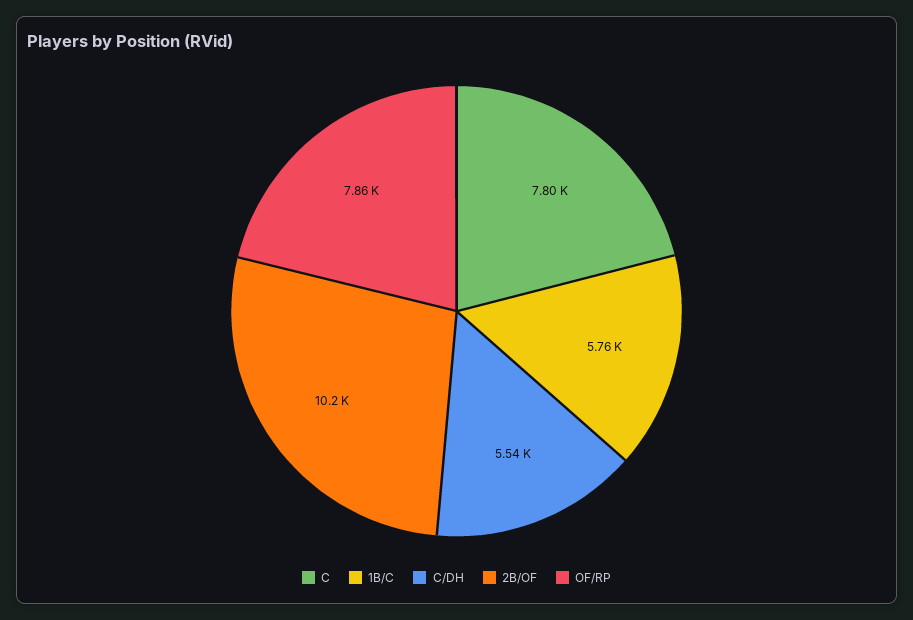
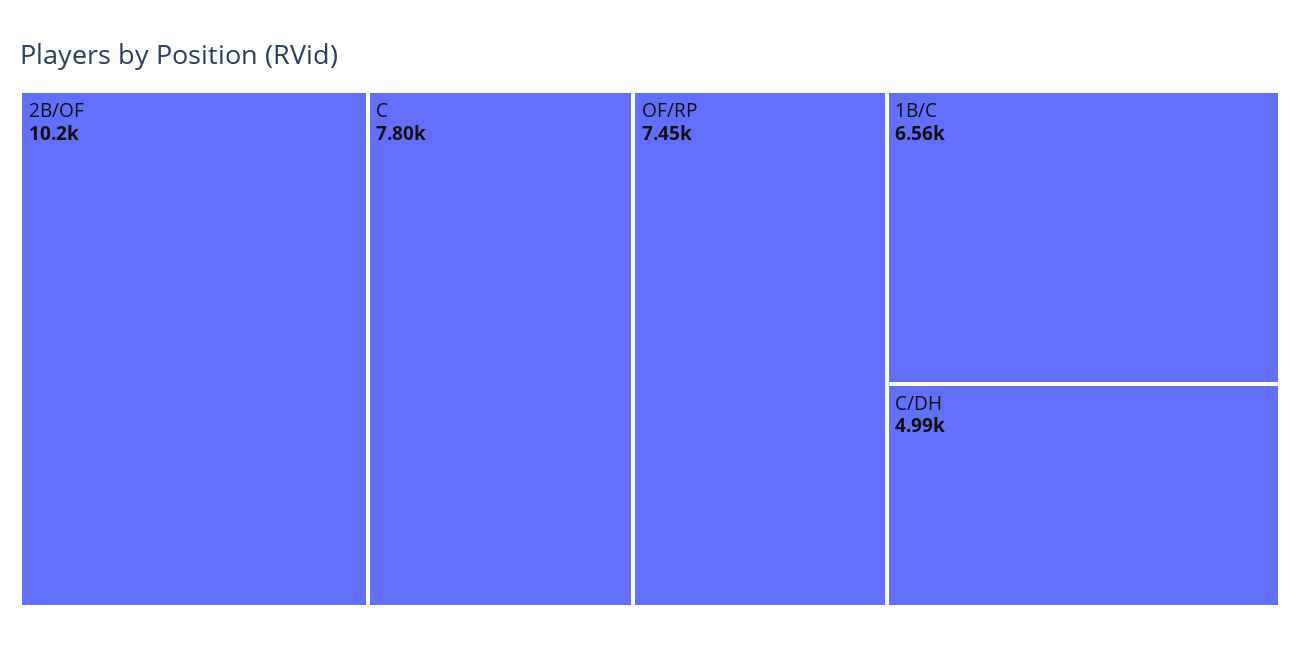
1B/C: 5760 -> 6560
C/DH: 5540 -> 4990
OF/RP: 7860 -> 7450

